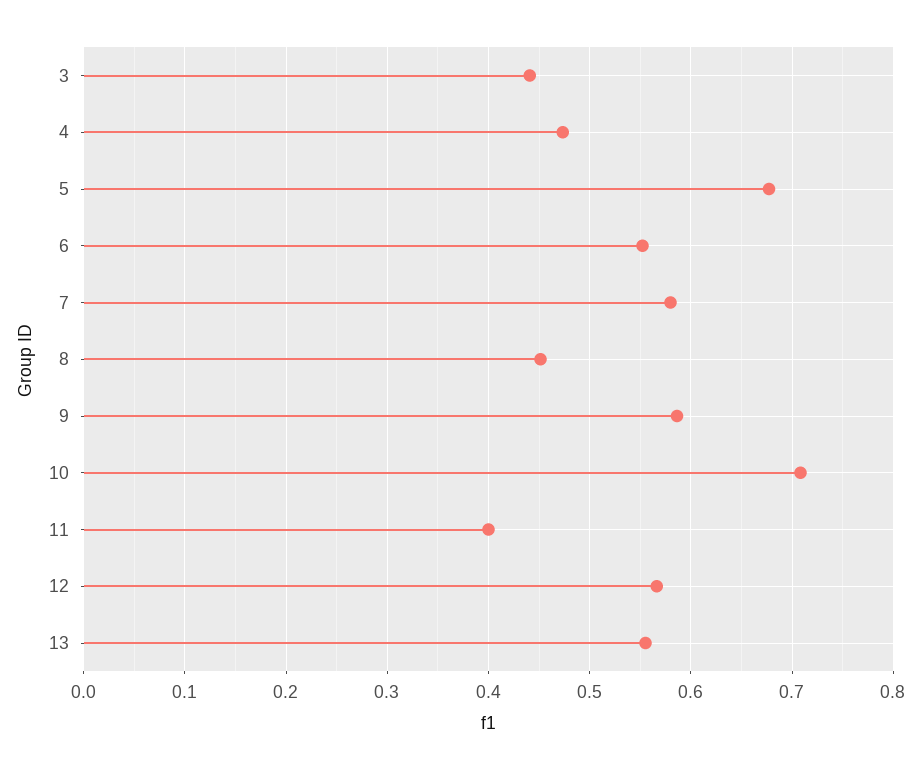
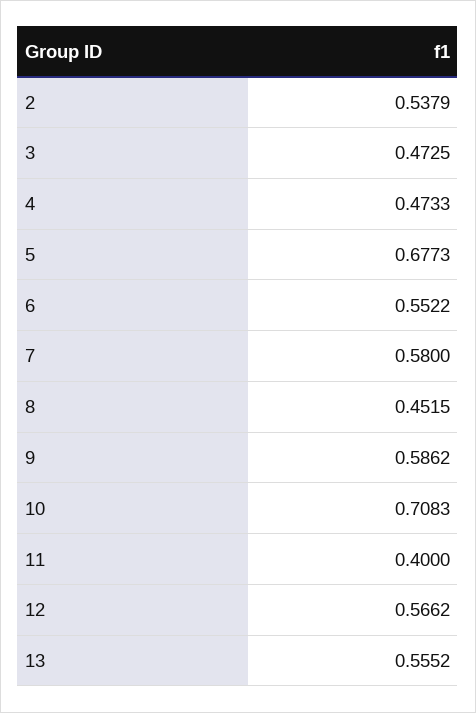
3: 0.44 -> 0.4725
2: none -> 0.5379

